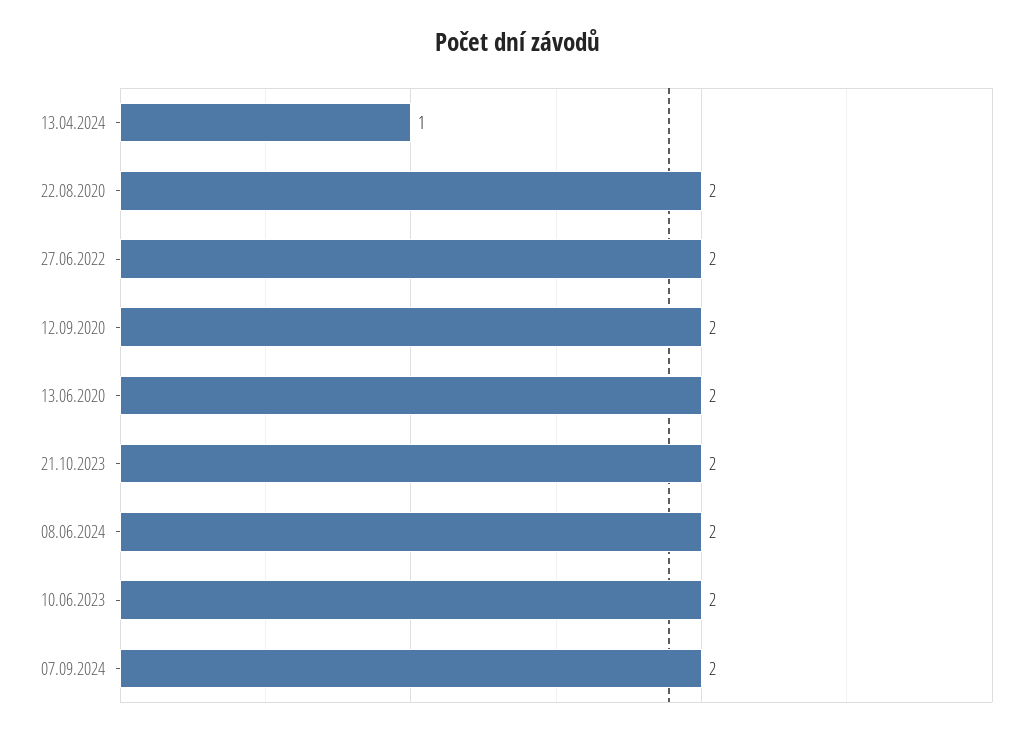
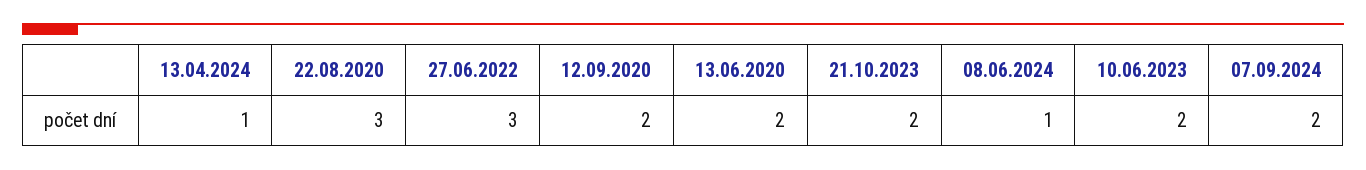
22.08.2020: 2 -> 3
27.06.2022: 2 -> 3
08.06.2024: 2 -> 1

